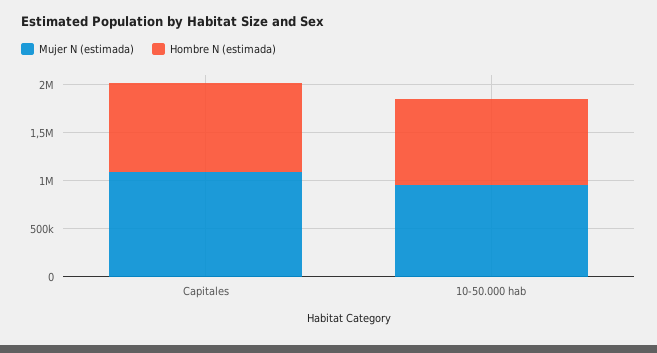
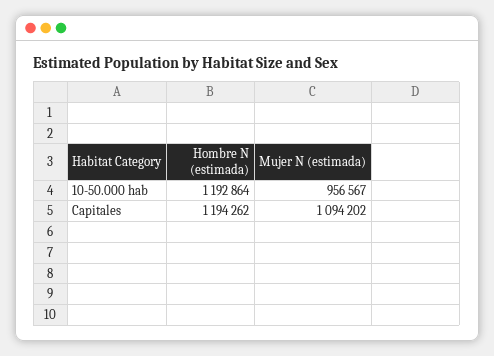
Hombre N (estimada), Capitales: 900000 -> 1194262
Hombre N (estimada), 10-50.000 hab: 900000 -> 1192864

